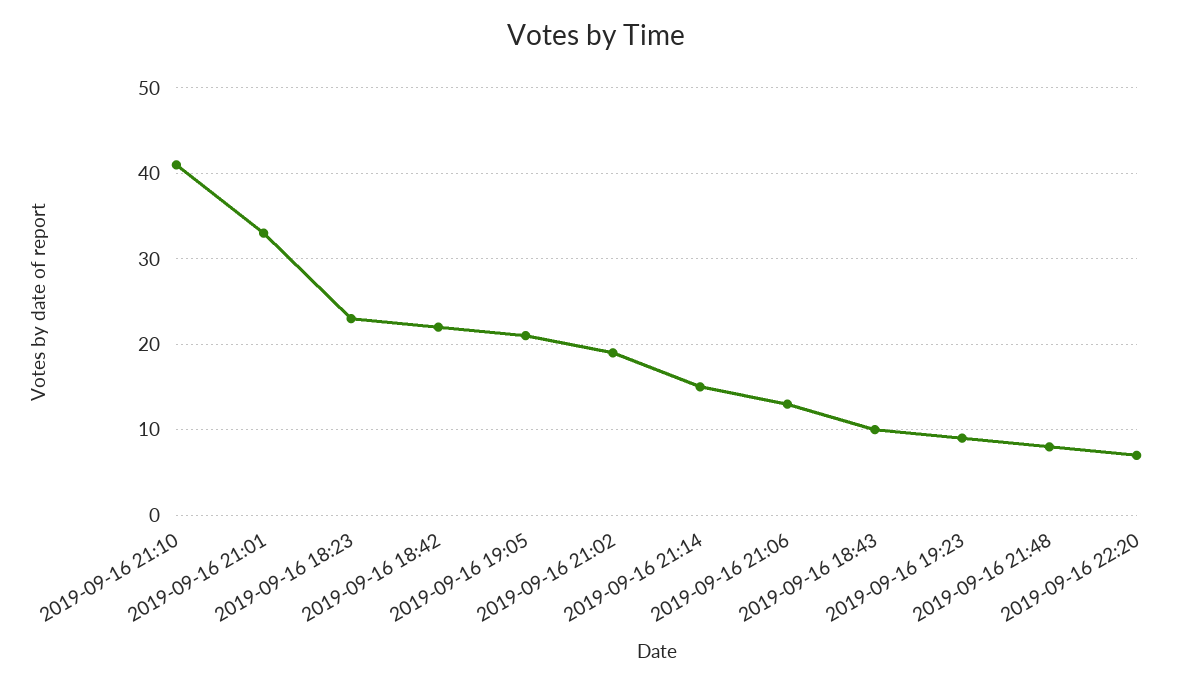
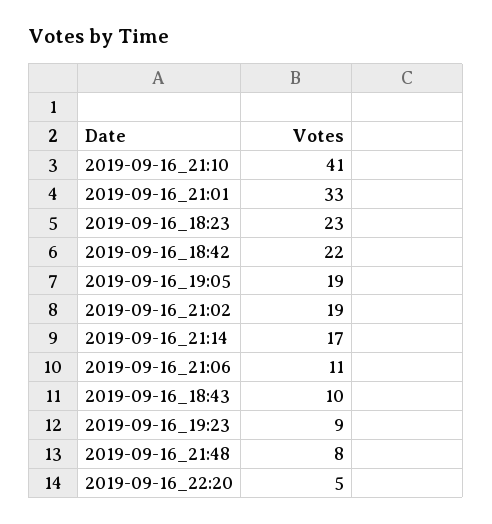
2019-09-16 19:05: 21 -> 19
2019-09-16 21:14: 15 -> 17
2019-09-16 21:06: 13 -> 11
2019-09-16 22:20: 7 -> 5

